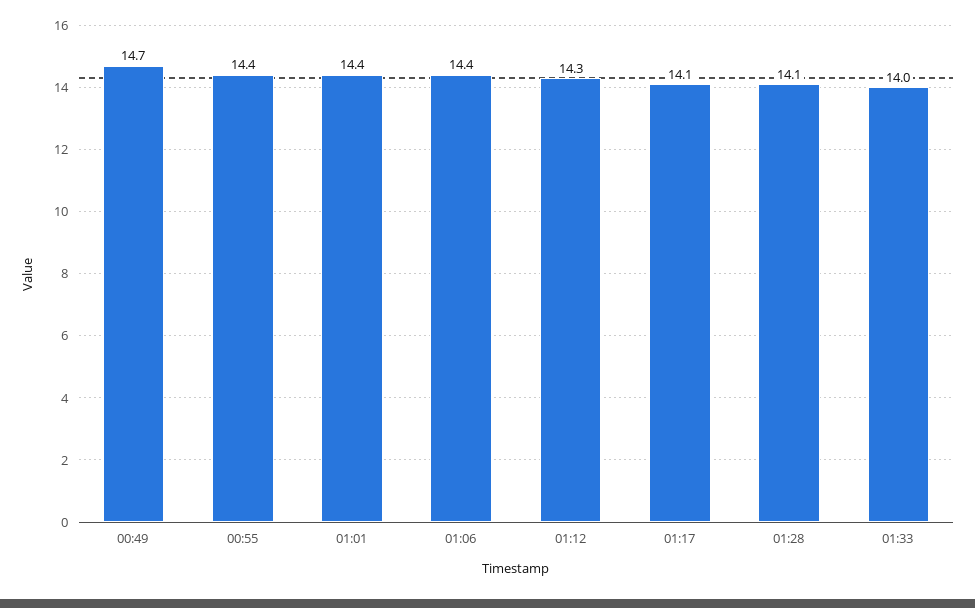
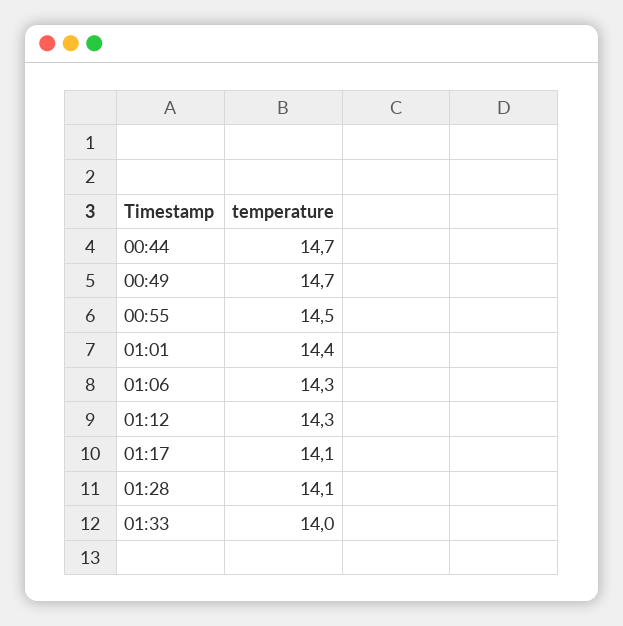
00:55: 14.4 -> 14.5
01:06: 14.4 -> 14.3
00:44: none -> 14.7

